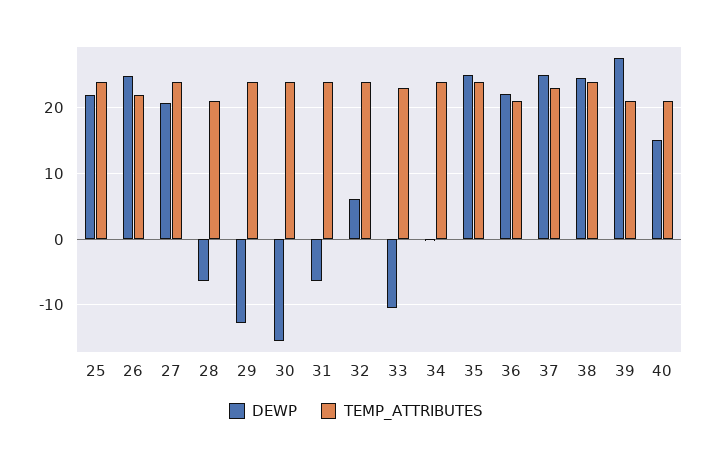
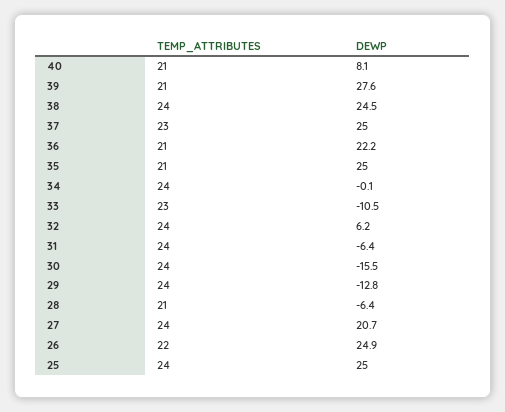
DEWP, 25: 22 -> 25
TEMP_ATTRIBUTES, 35: 24 -> 21
DEWP, 40: 15 -> 8.1

